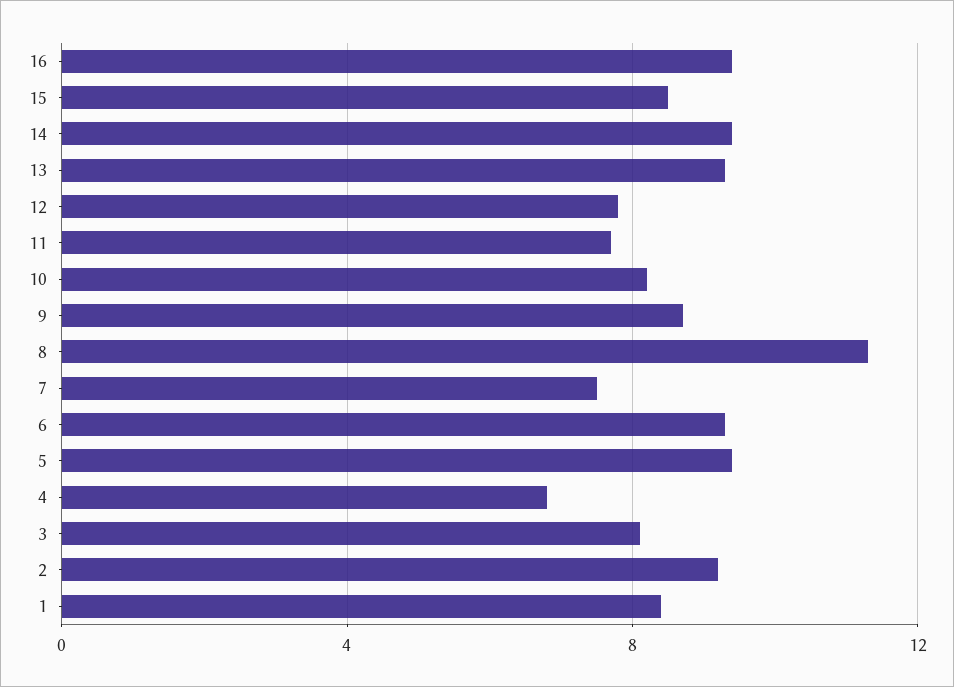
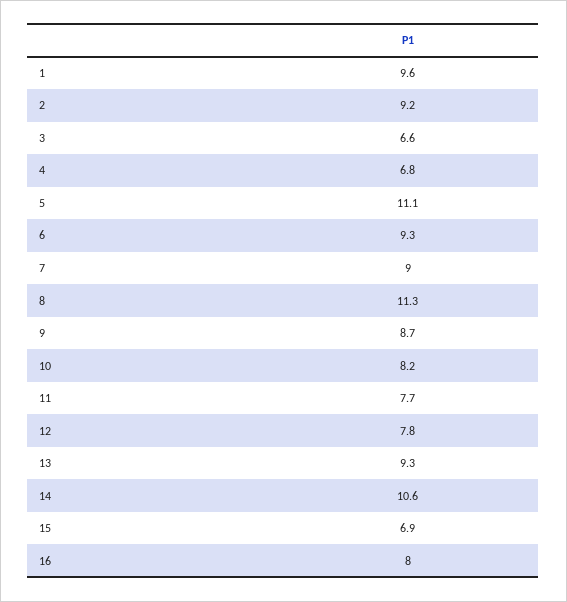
16: 9.5 -> 8
15: 8.5 -> 6.9
14: 9.5 -> 10.6
7: 7.5 -> 9
5: 9.5 -> 11.1
3: 8 -> 6.6
1: 8.5 -> 9.6

